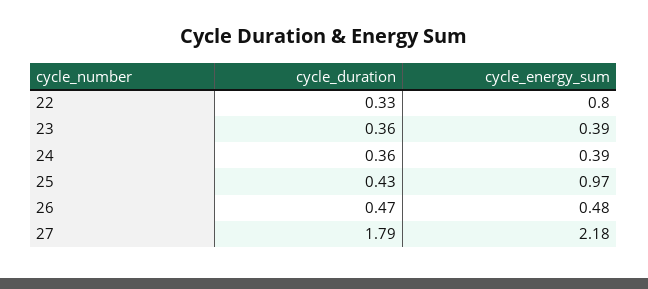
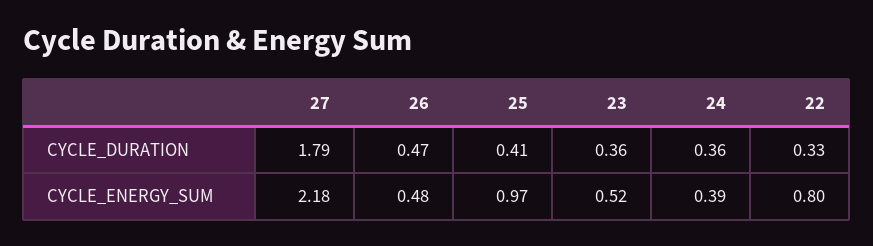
cycle_energy_sum, 23: 0.39 -> 0.52
cycle_duration, 25: 0.43 -> 0.41

